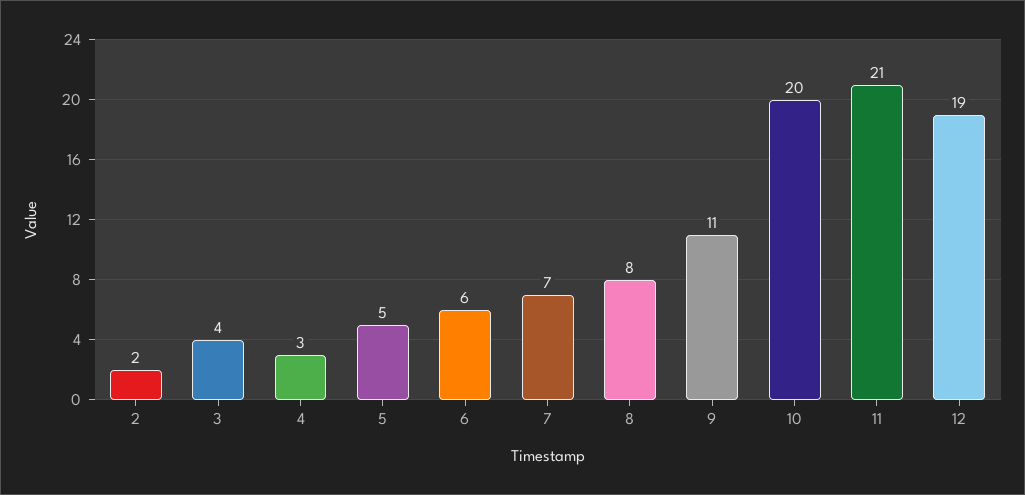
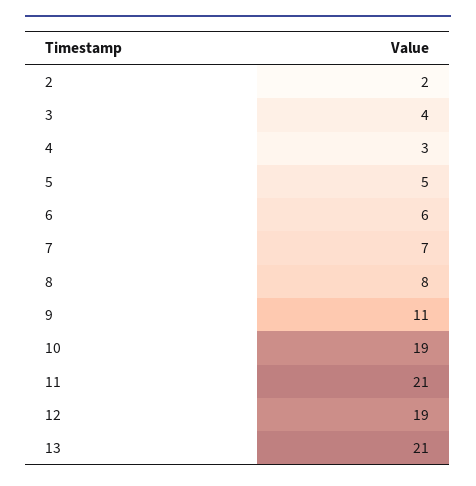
10: 20 -> 19
13: none -> 21

